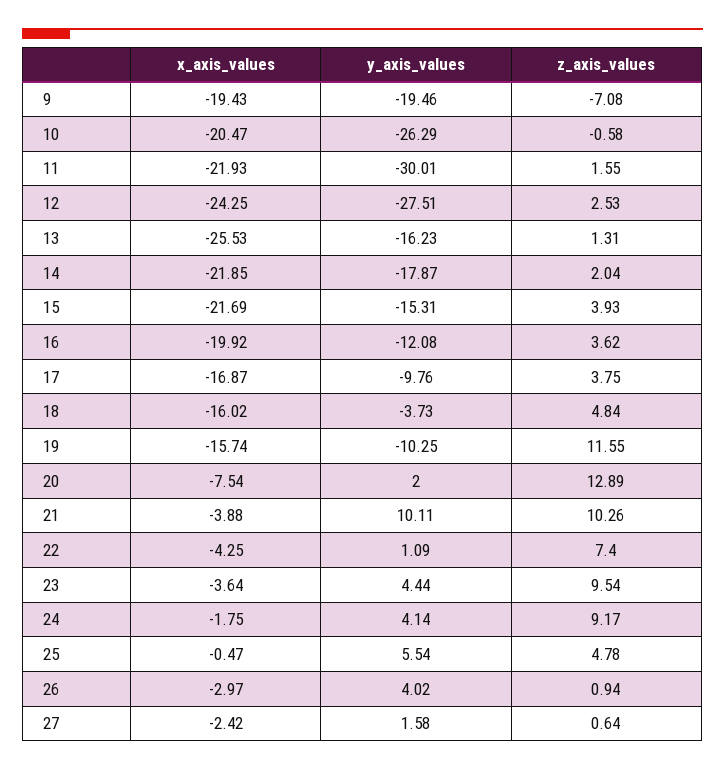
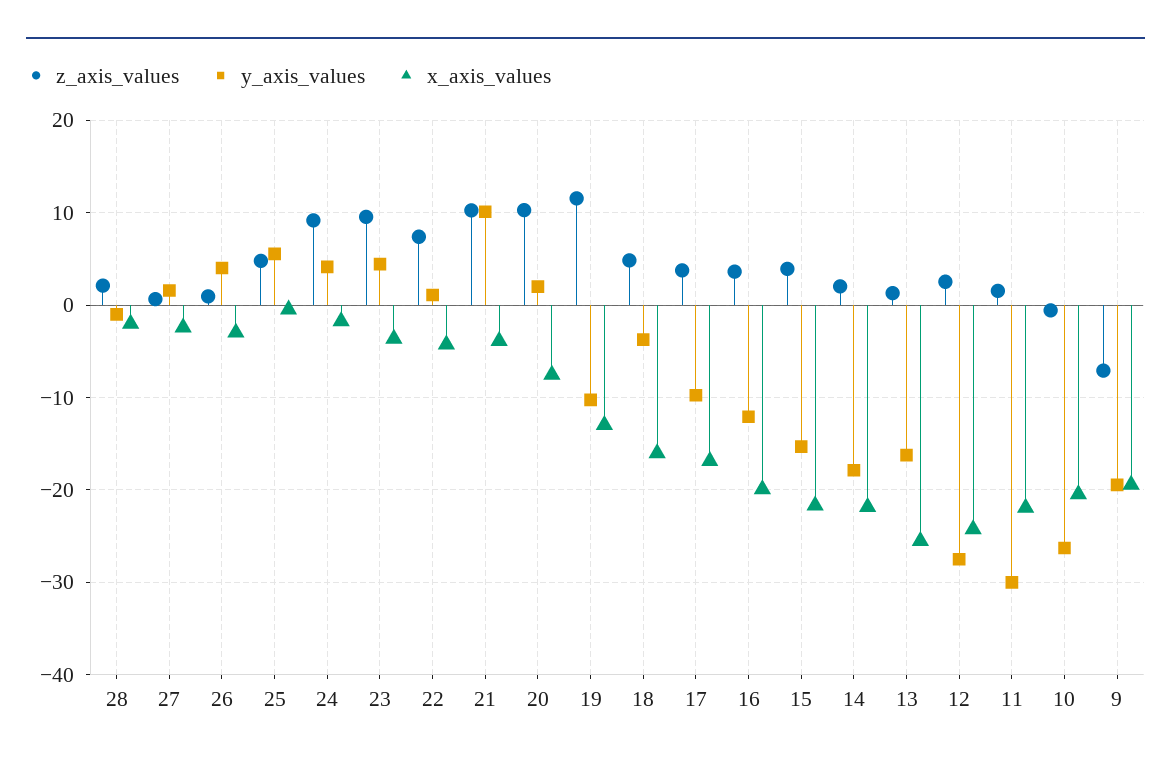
x_axis_values, 19: -15.74 -> -13
z_axis_values, 20: 12.89 -> 10
z_axis_values, 28: none -> 2
y_axis_values, 28: none -> -1
x_axis_values, 28: none -> -2

